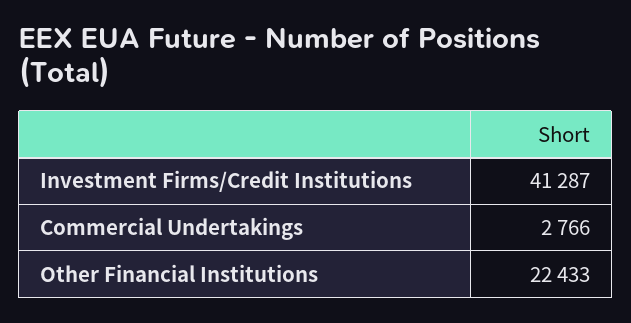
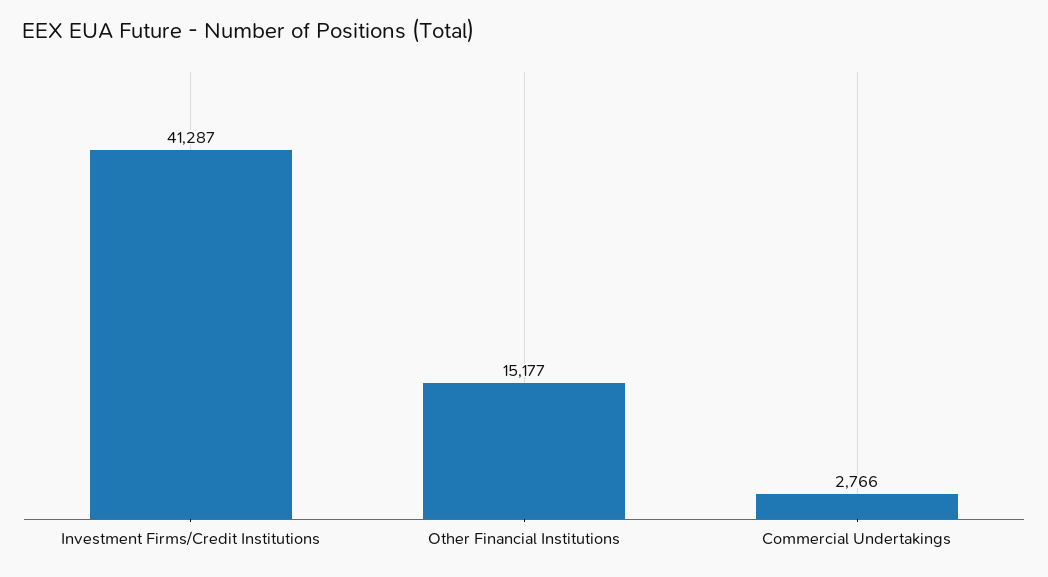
Other Financial Institutions: 22433 -> 15177

